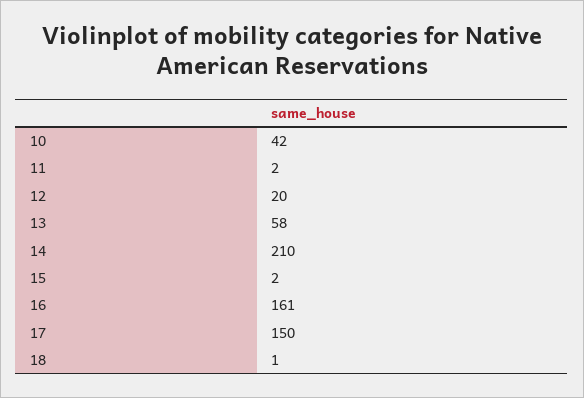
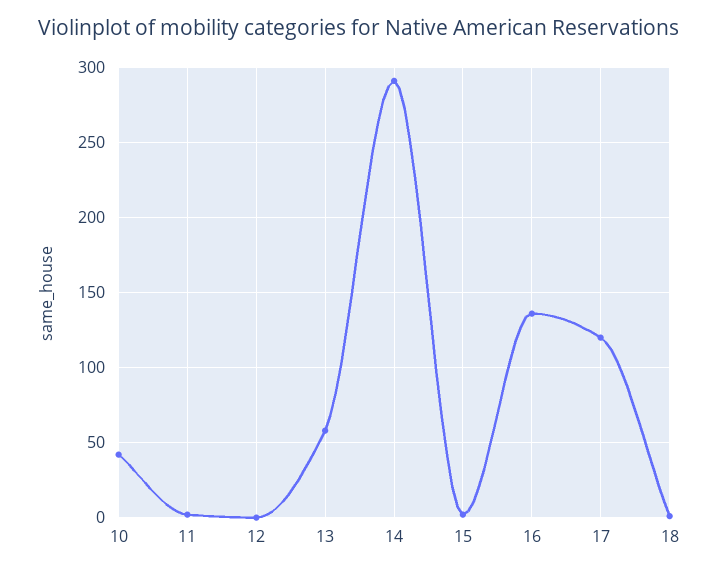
12: 20 -> 0
14: 210 -> 290
16: 161 -> 135
17: 150 -> 120

